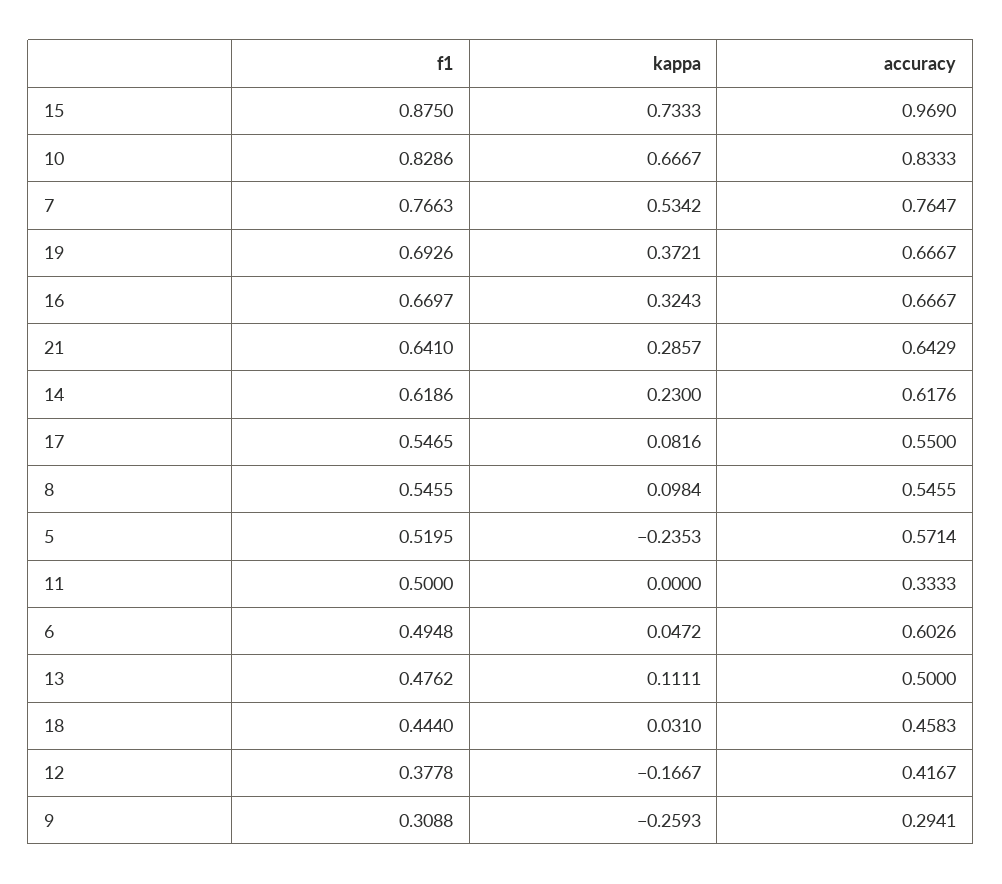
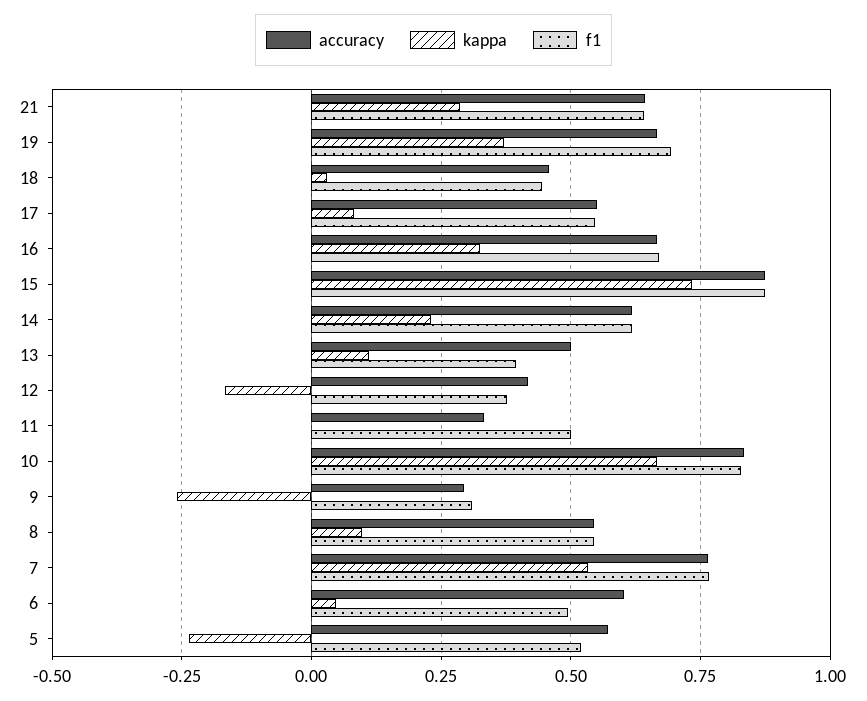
accuracy, 15: 0.969 -> 0.875
f1, 13: 0.4762 -> 0.4

